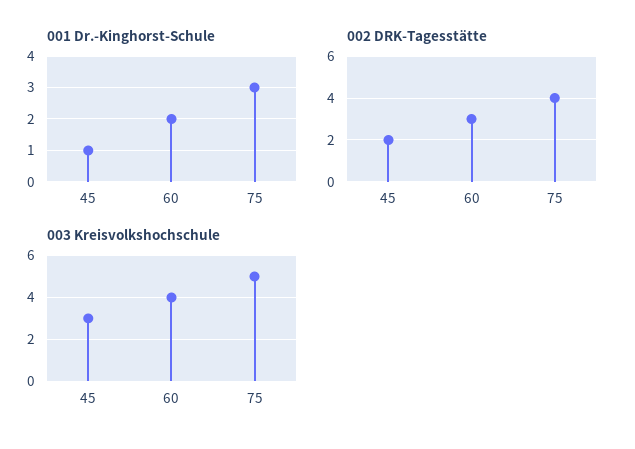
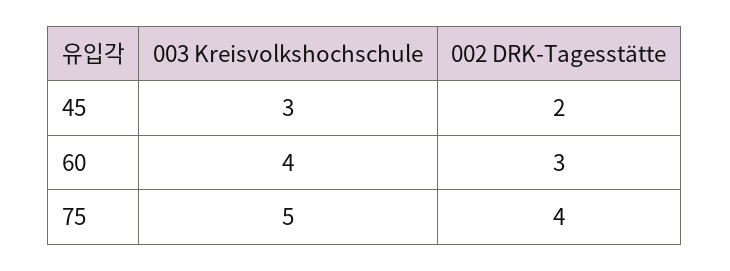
001 Dr.-Kinghorst-Schule, 45: 1 -> none
001 Dr.-Kinghorst-Schule, 60: 2 -> none
001 Dr.-Kinghorst-Schule, 75: 3 -> none

